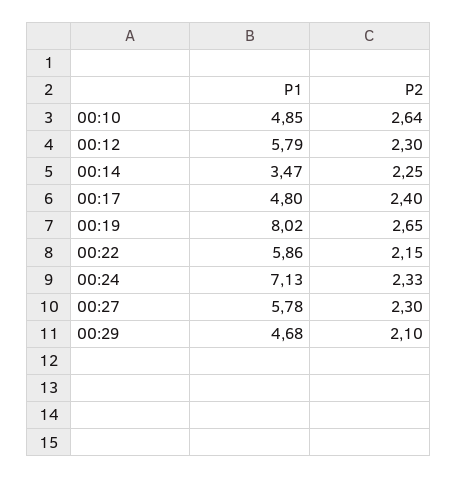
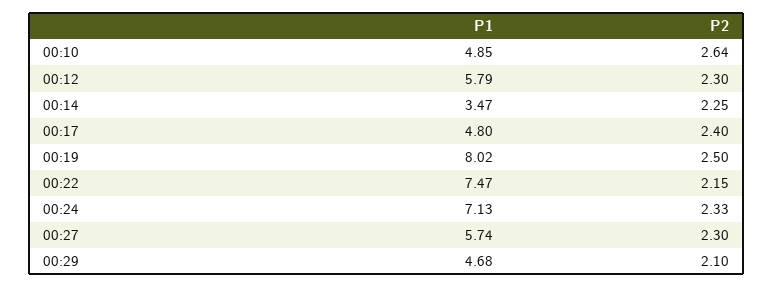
P2, 00:19: 2.65 -> 2.5
P1, 00:22: 5.86 -> 7.47
P1, 00:27: 5.78 -> 5.74

